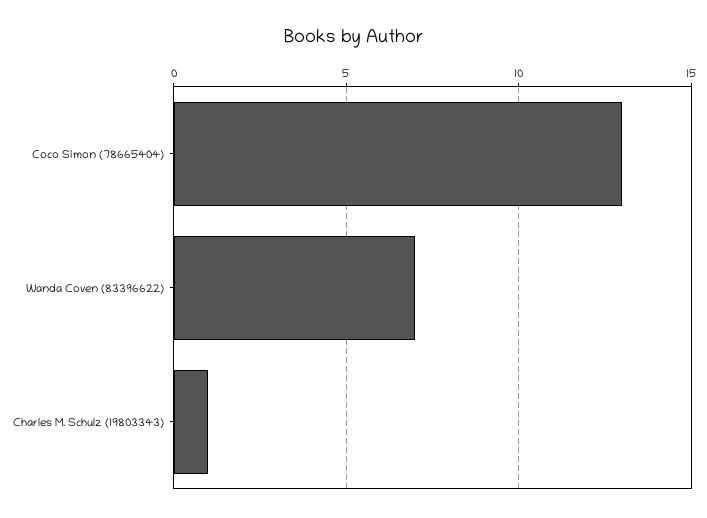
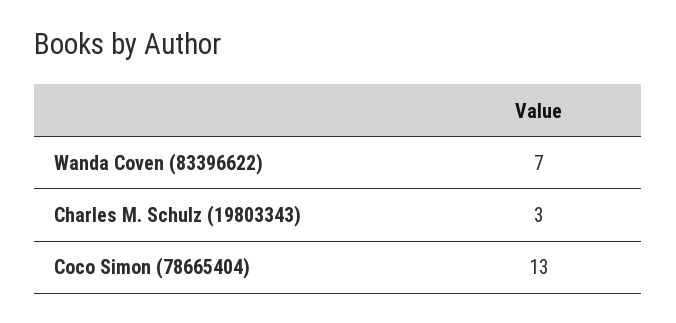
Charles M. Schulz (19803343): 1 -> 3

